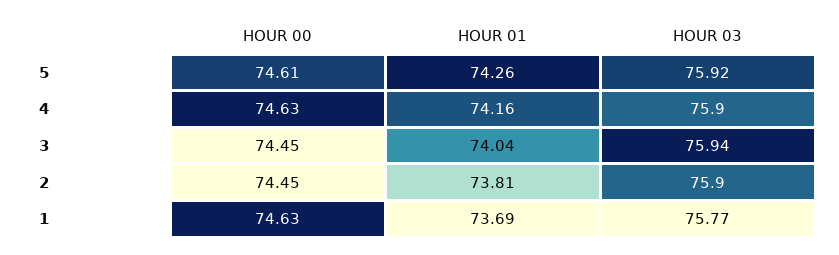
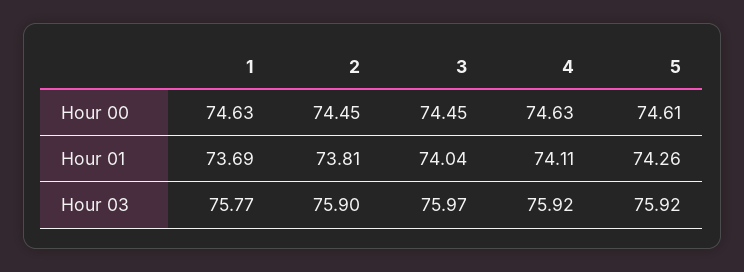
HOUR 01, 4: 74.16 -> 74.11
HOUR 03, 4: 75.9 -> 75.92
HOUR 03, 3: 75.94 -> 75.97

